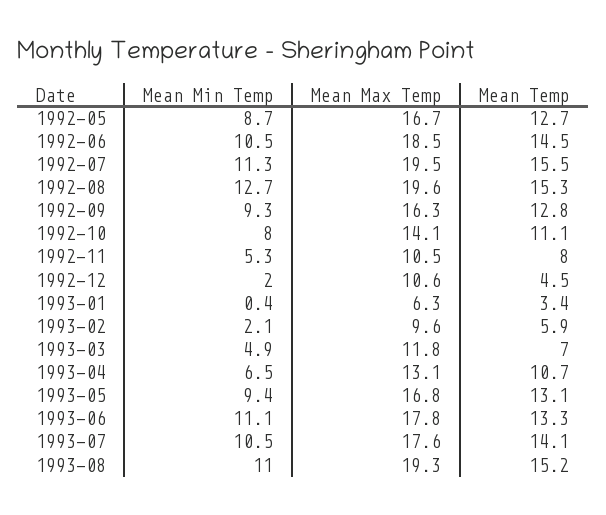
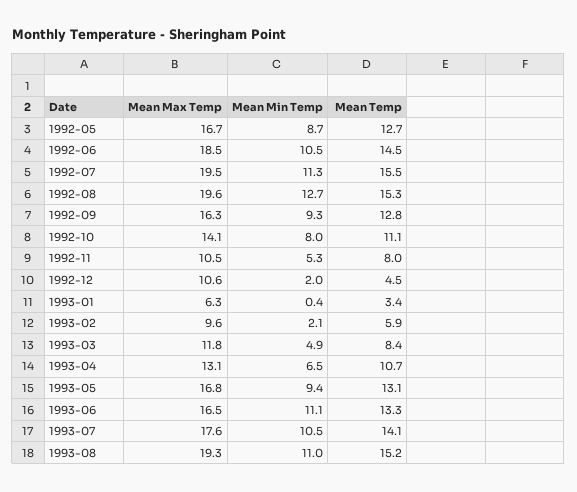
Mean Temp, 1993-03: 7 -> 8.4
Mean Max Temp, 1993-06: 17.8 -> 16.5

